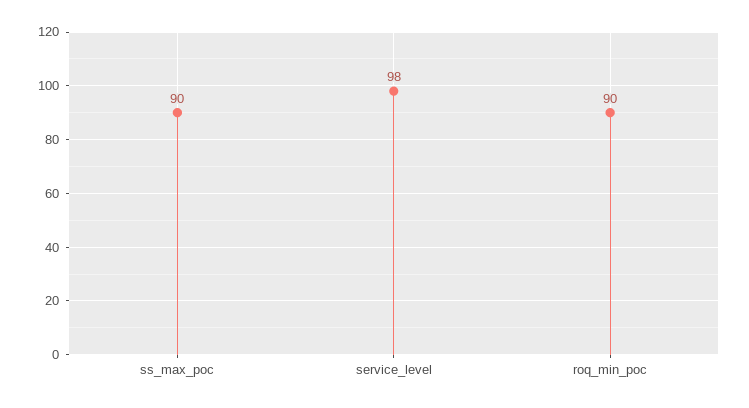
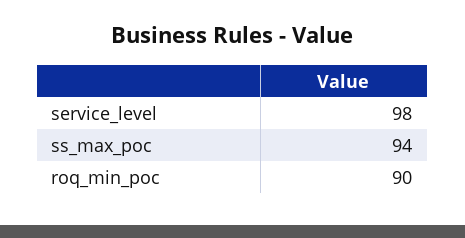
ss_max_poc: 90 -> 94

